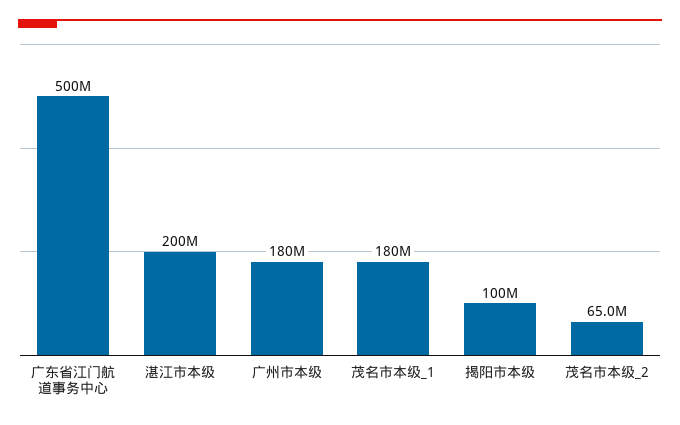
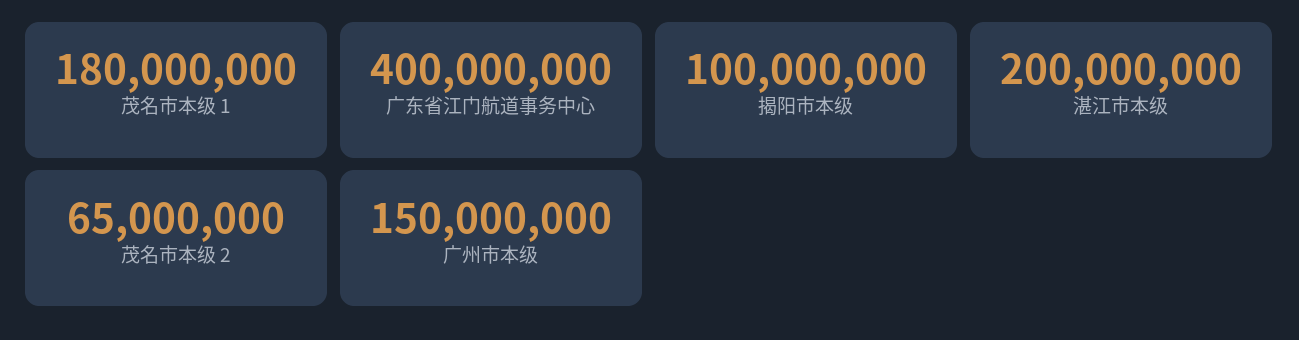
广东省江门航道事务中心: 500000000 -> 400000000
广州市本级: 180000000 -> 150000000

